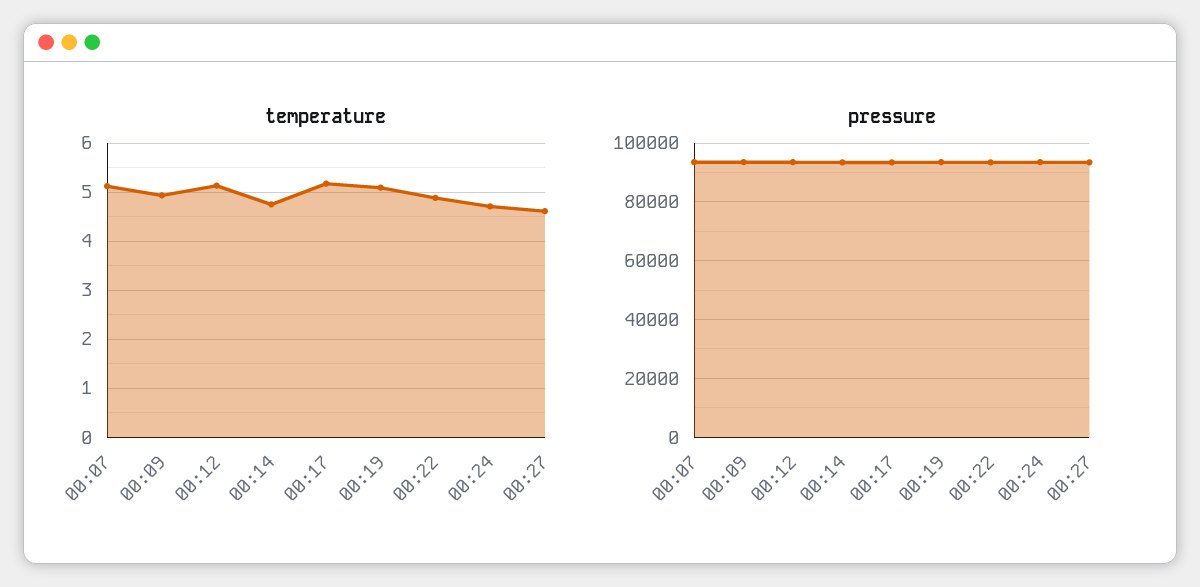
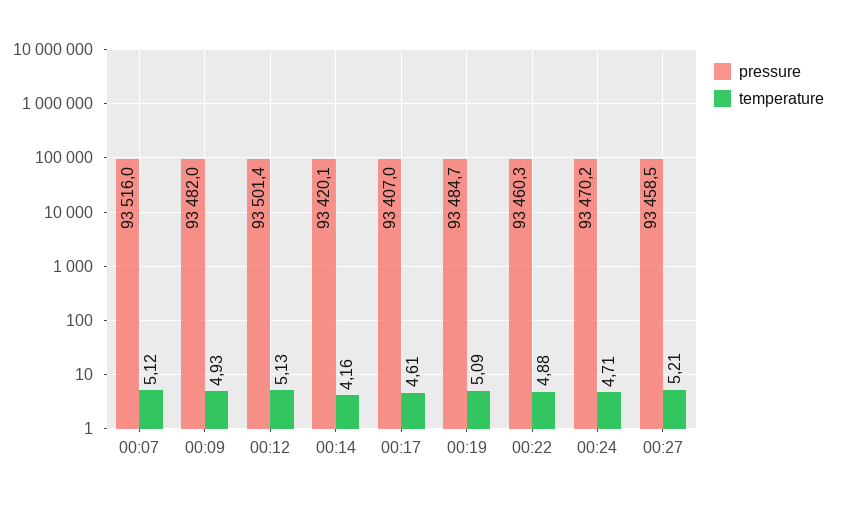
temperature, 00:14: 4.8 -> 4.16
temperature, 00:17: 5.2 -> 4.61
temperature, 00:27: 4.6 -> 5.21

